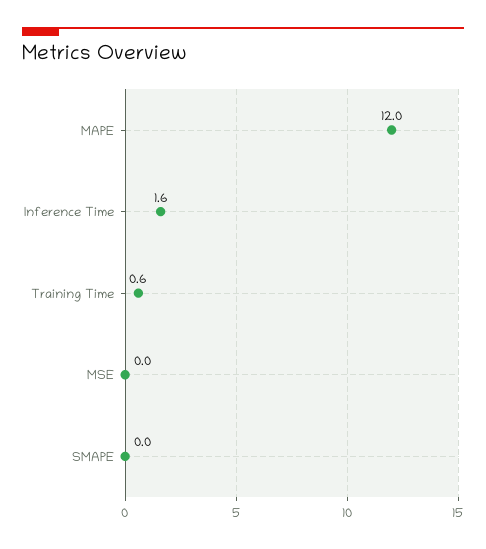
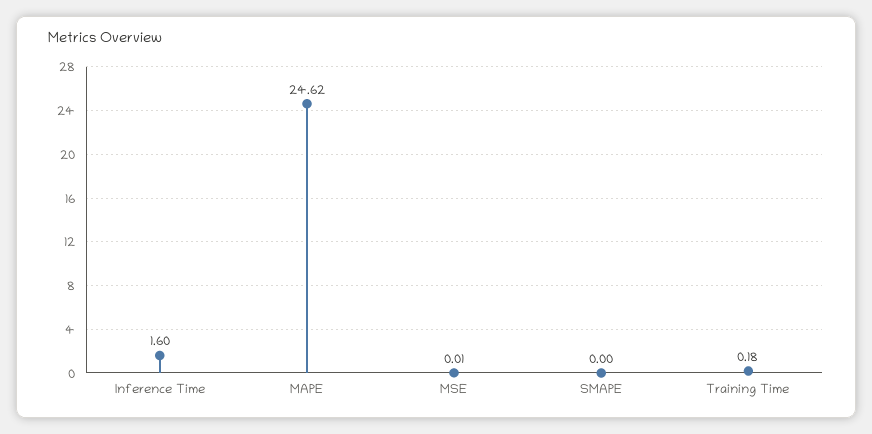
MAPE: 12 -> 24.62
Training Time: 0.6 -> 0.18

